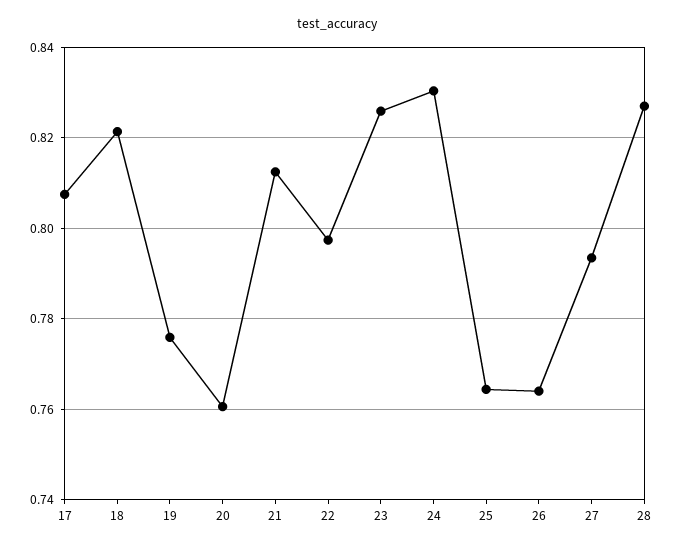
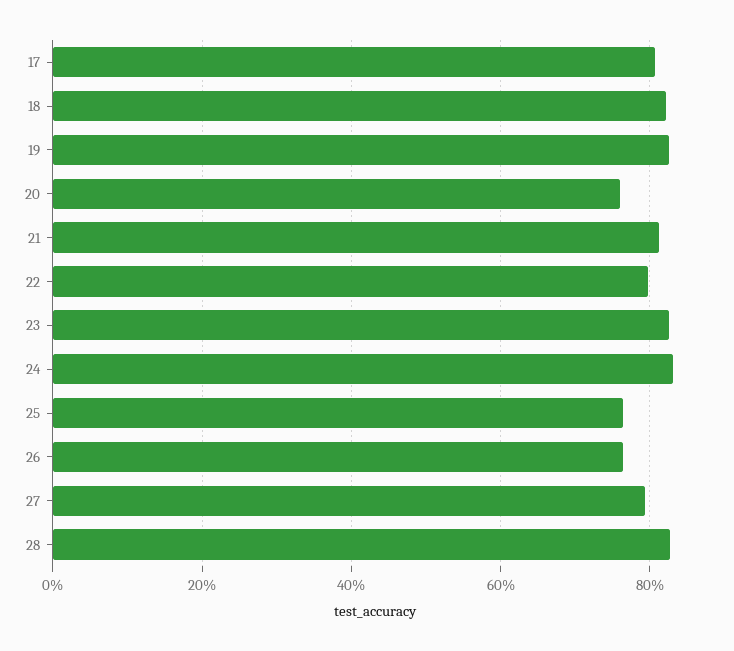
19: 0.776 -> 0.82

